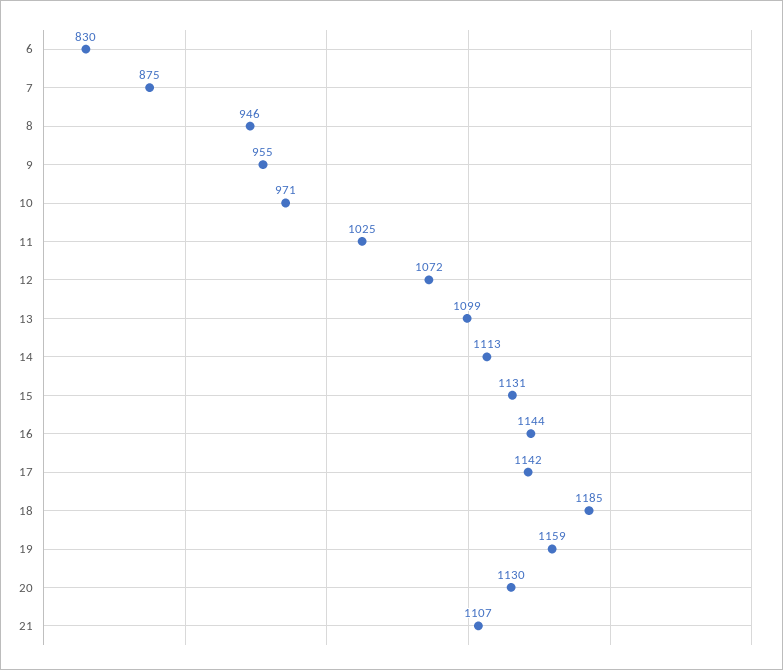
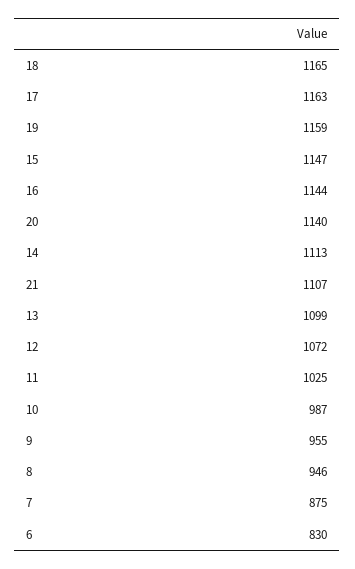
10: 971 -> 987
15: 1131 -> 1147
17: 1142 -> 1163
18: 1185 -> 1165
20: 1130 -> 1140

